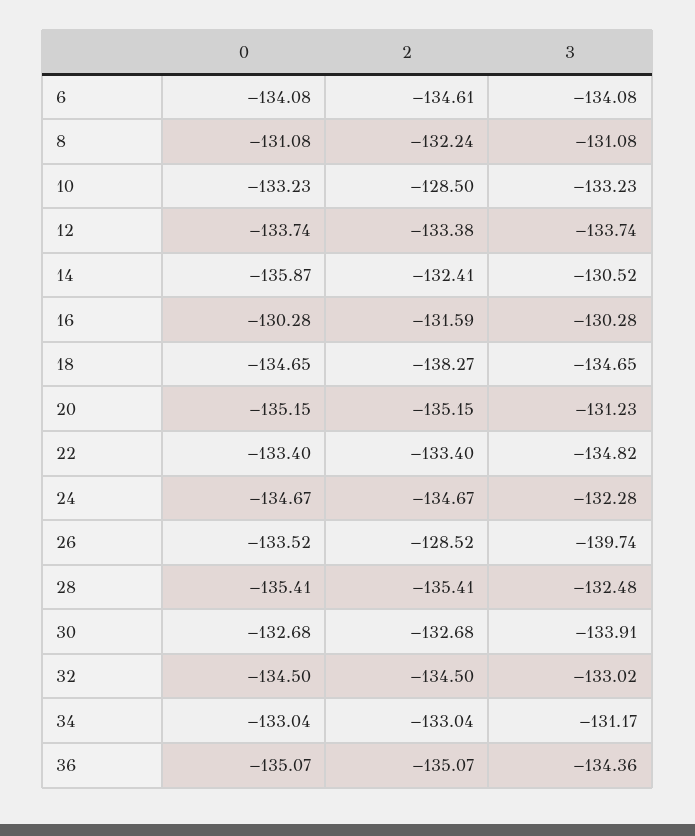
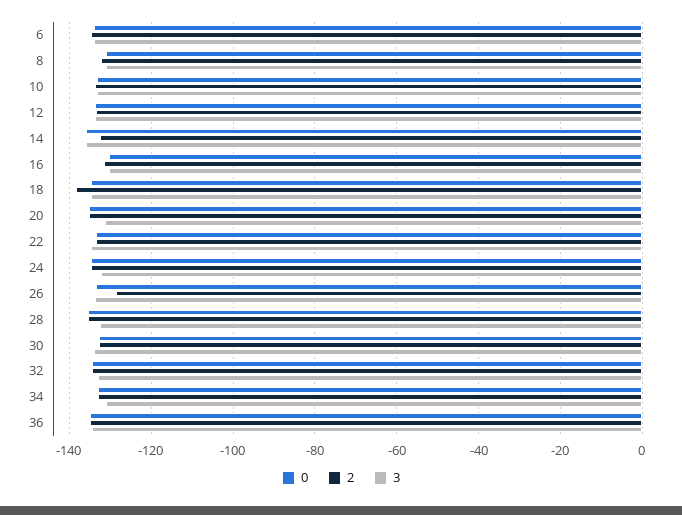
2, 10: -128.5 -> -134
3, 14: -130.52 -> -136
3, 26: -139.74 -> -134

